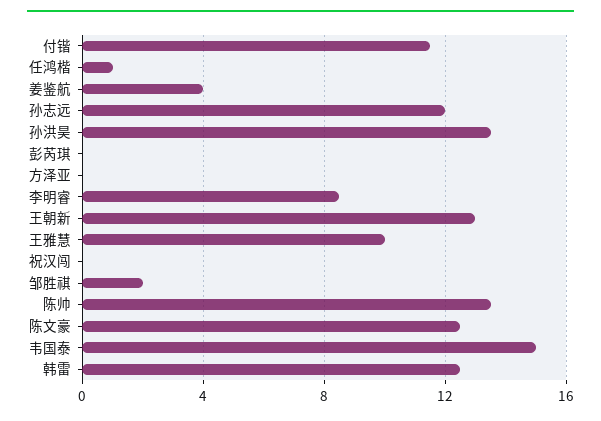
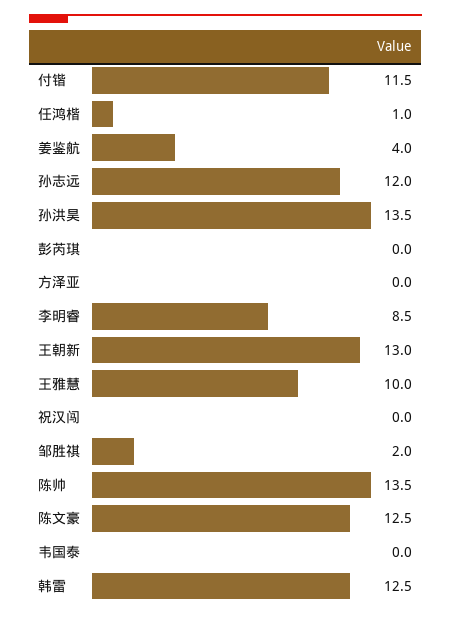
韦国泰: 15 -> 0

